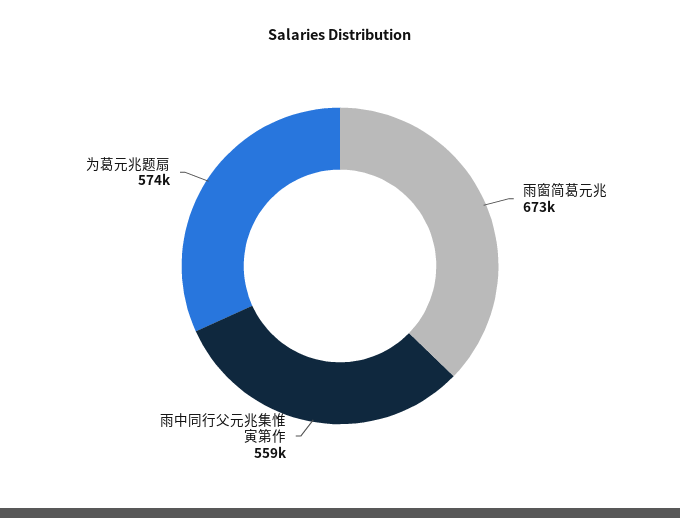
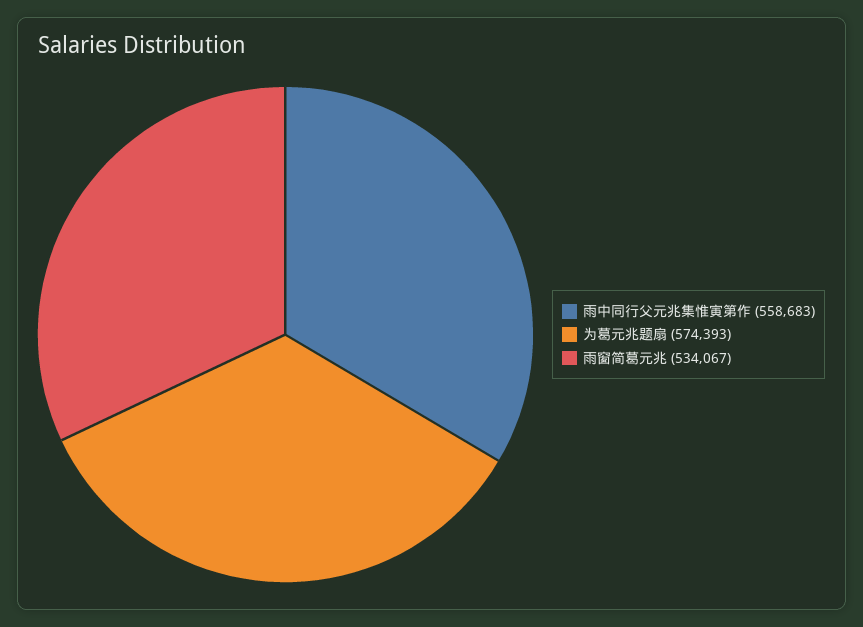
雨窗简葛元兆: 673000 -> 534067

